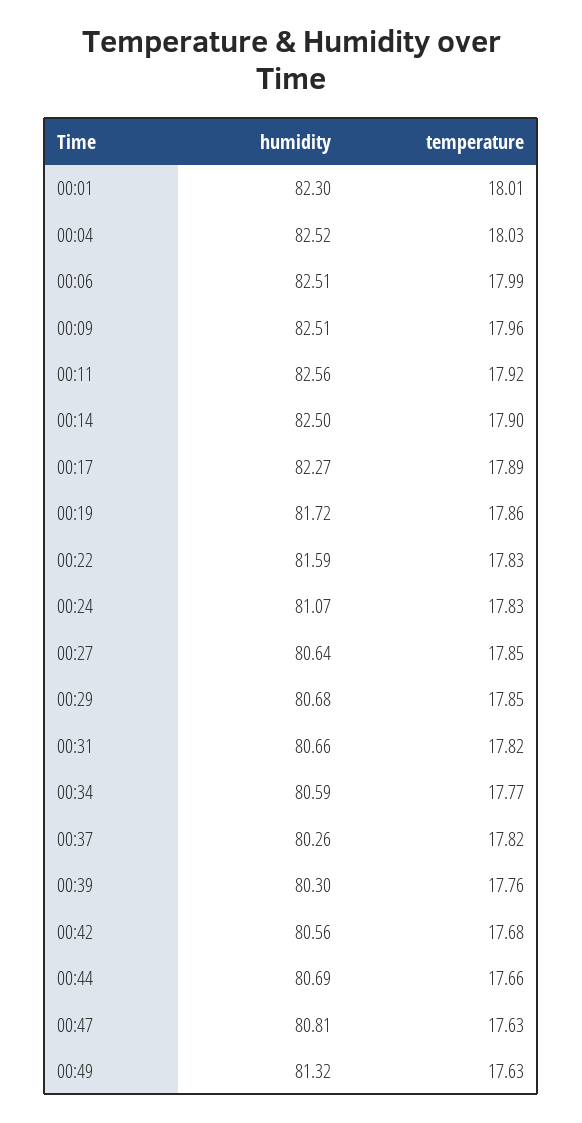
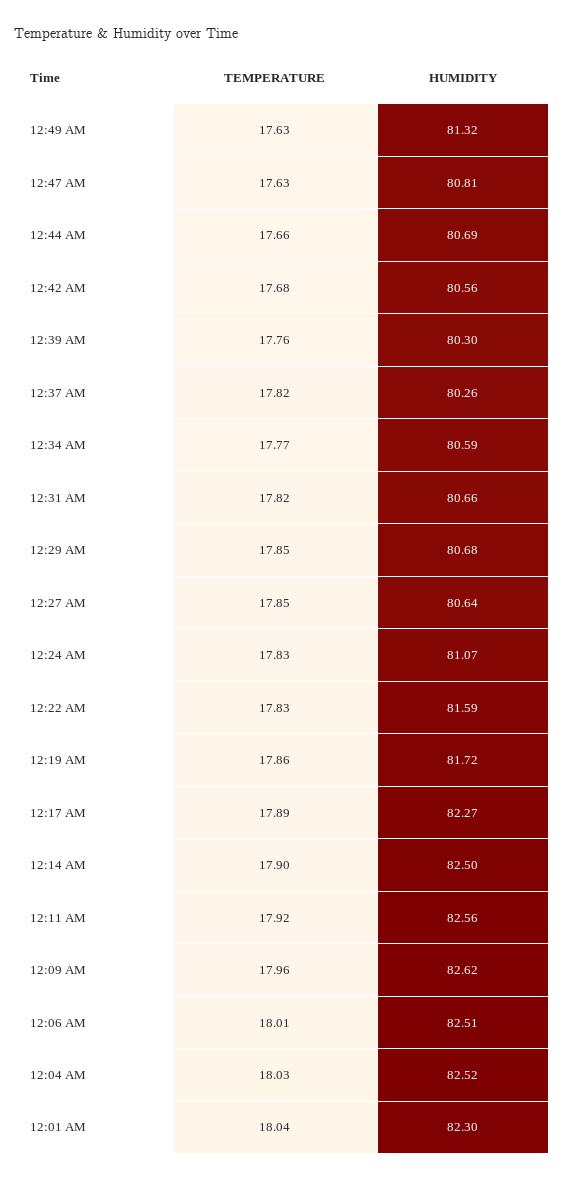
temperature, 00:01: 18.01 -> 18.04
temperature, 00:06: 17.99 -> 18.01
humidity, 00:09: 82.51 -> 82.62

